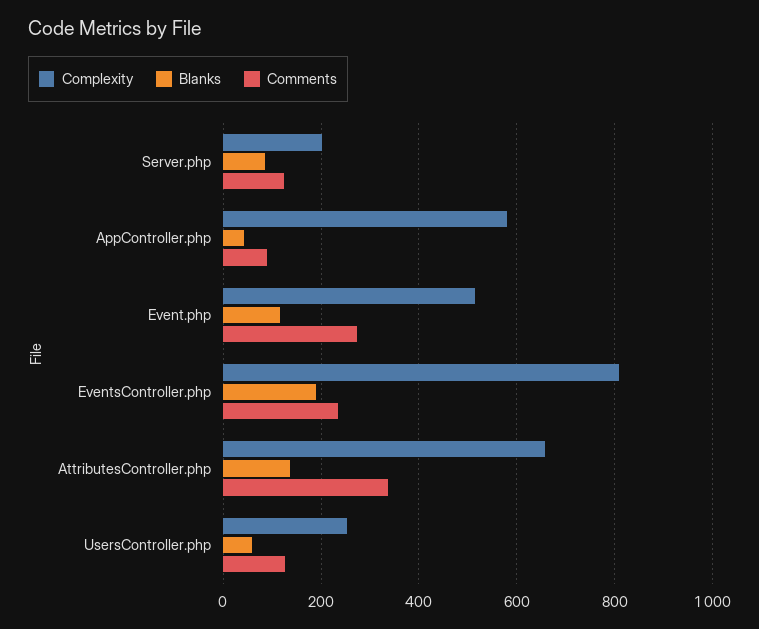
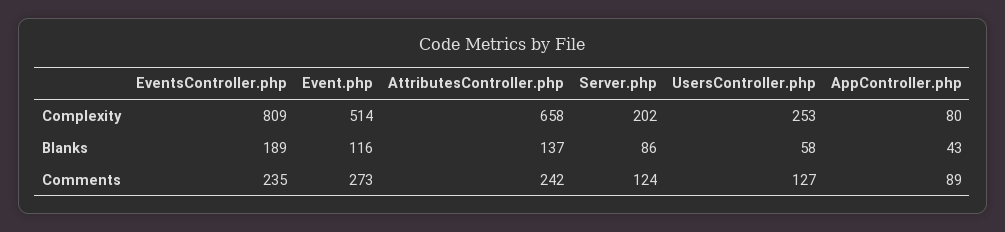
Complexity, AppController.php: 580 -> 80
Comments, AttributesController.php: 340 -> 242

